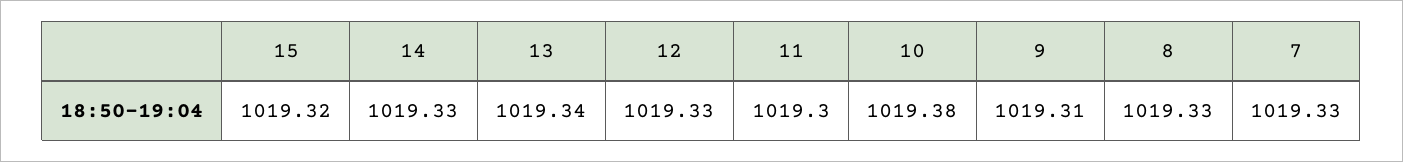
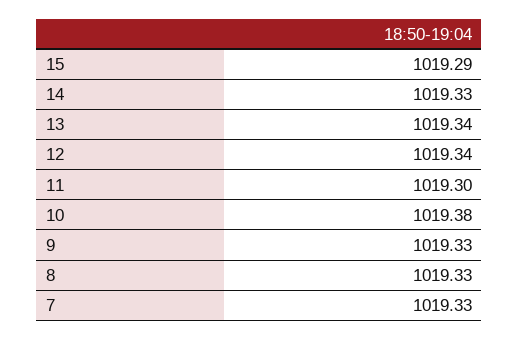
15: 1019.32 -> 1019.29
12: 1019.33 -> 1019.34
9: 1019.31 -> 1019.33

